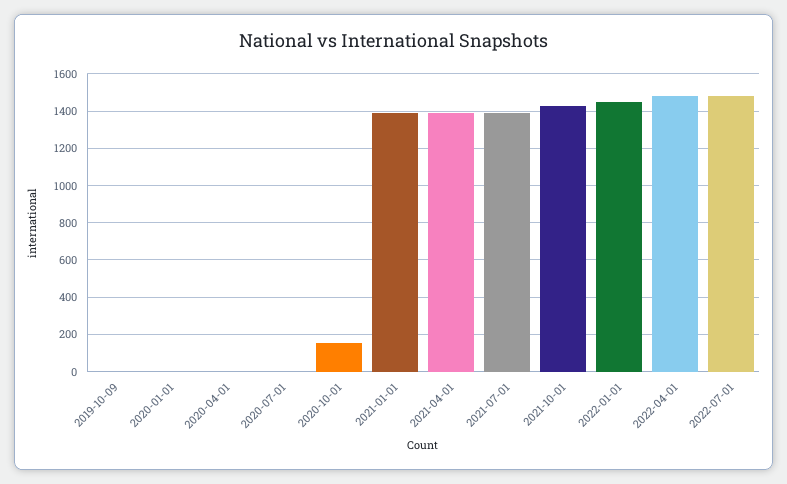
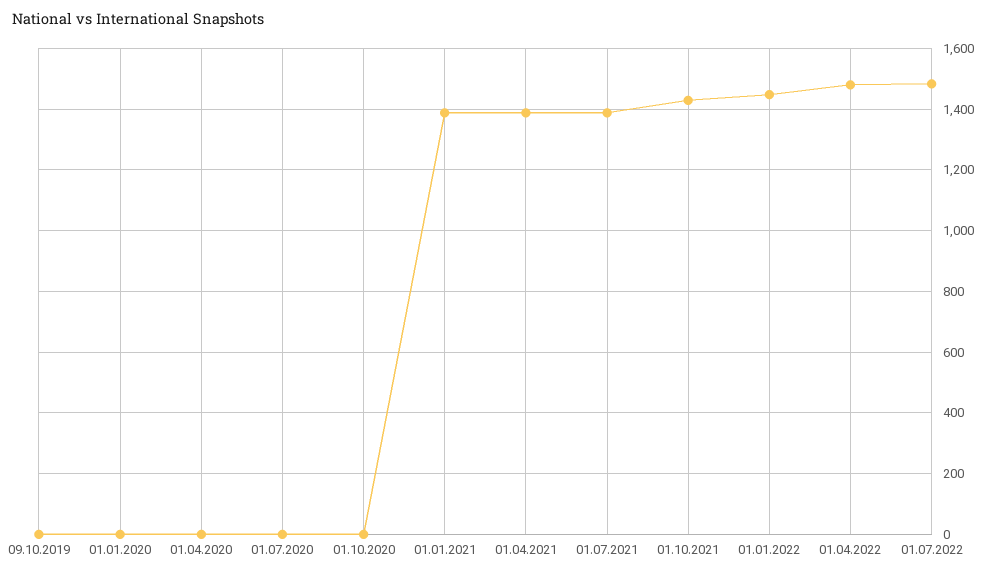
2020-10-01: 150 -> 0

